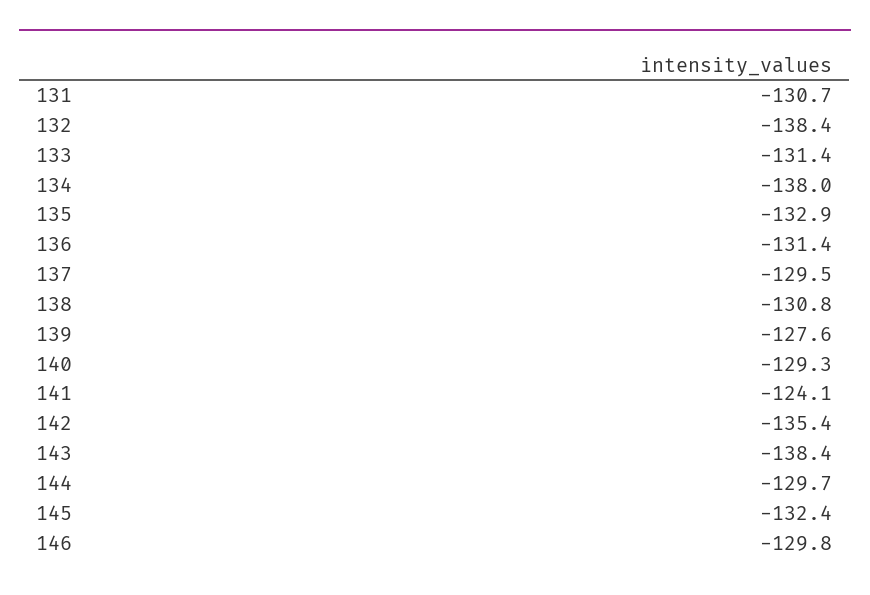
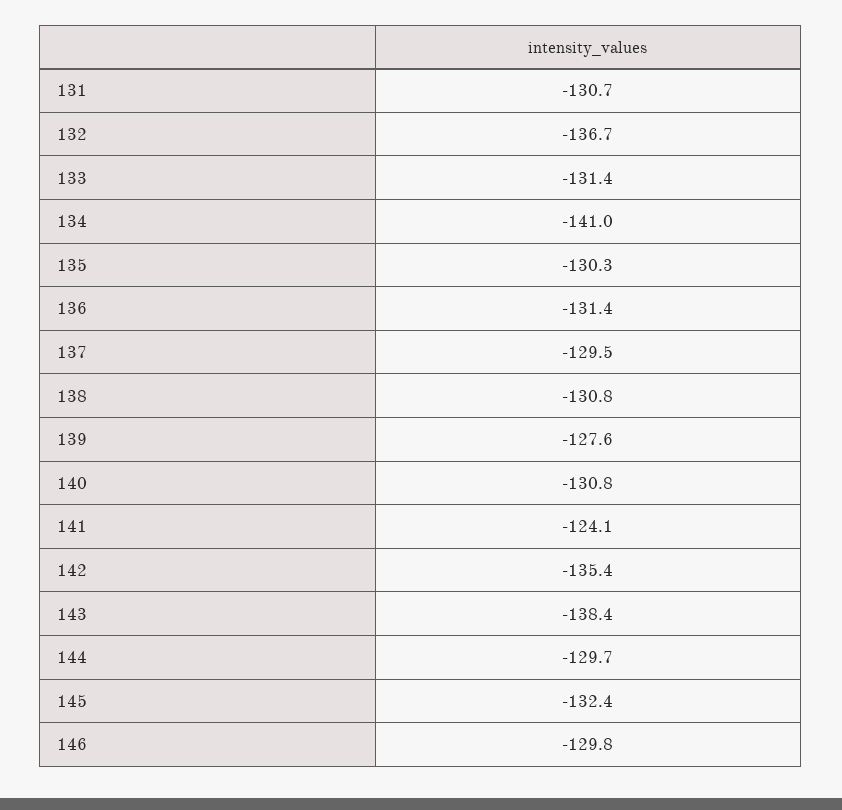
132: -138.4 -> -136.7
134: -138 -> -141
135: -132.9 -> -130.3
140: -129.3 -> -130.8

